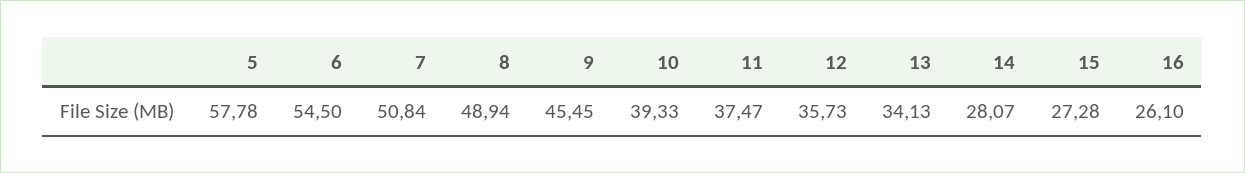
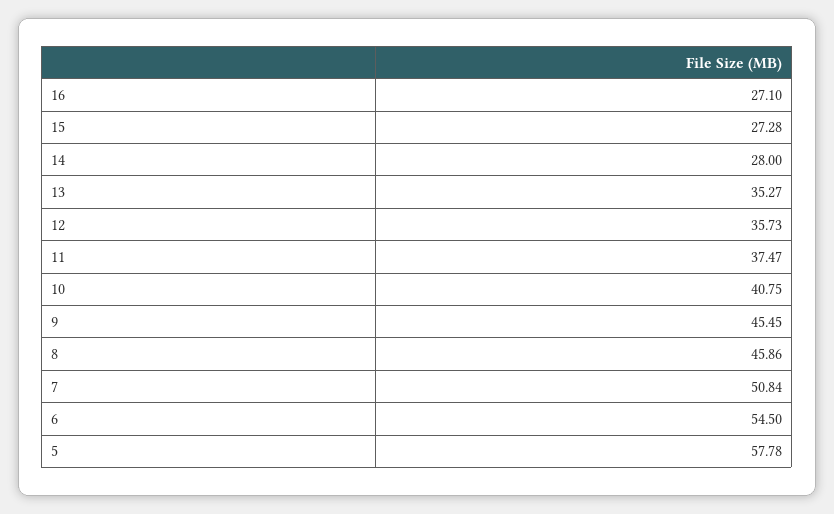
8: 48.94 -> 45.86
10: 39.33 -> 40.75
13: 34.13 -> 35.27
14: 28.07 -> 28
16: 26.1 -> 27.1

